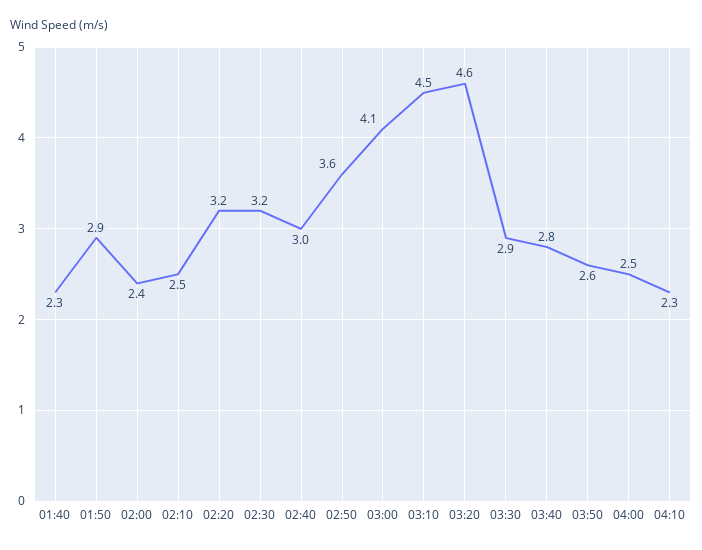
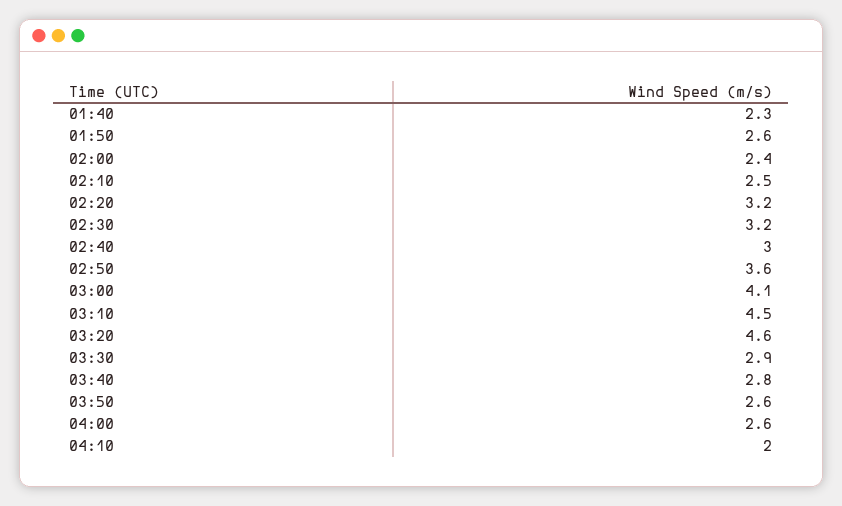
01:50: 2.9 -> 2.6
04:00: 2.5 -> 2.6
04:10: 2.3 -> 2

